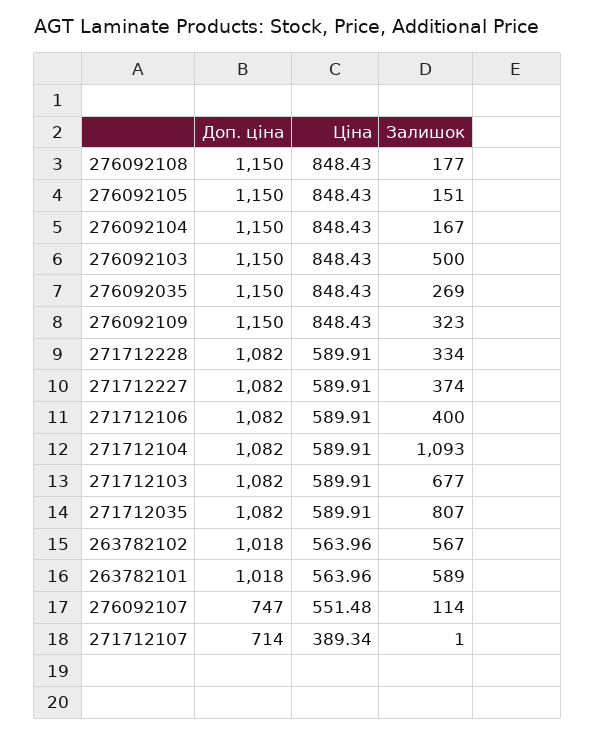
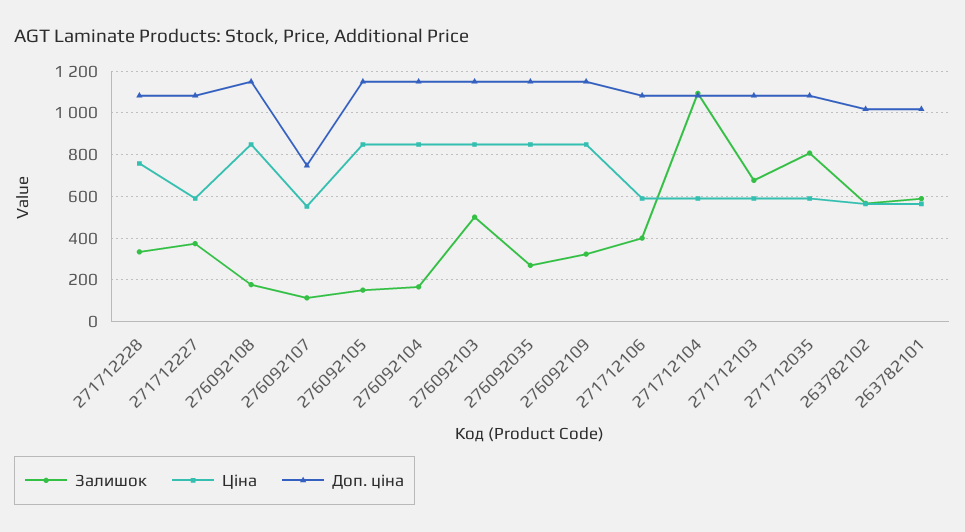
Ціна, 271712228: 589.91 -> 750
Доп. ціна, 271712107: 714 -> none
Ціна, 271712107: 389.34 -> none
Залишок, 271712107: 1 -> none

